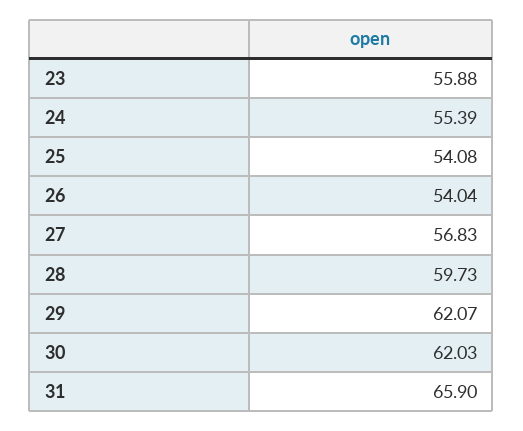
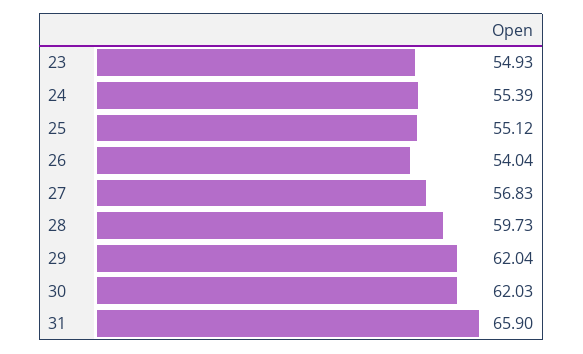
23: 55.88 -> 54.93
25: 54.08 -> 55.12
29: 62.07 -> 62.04

